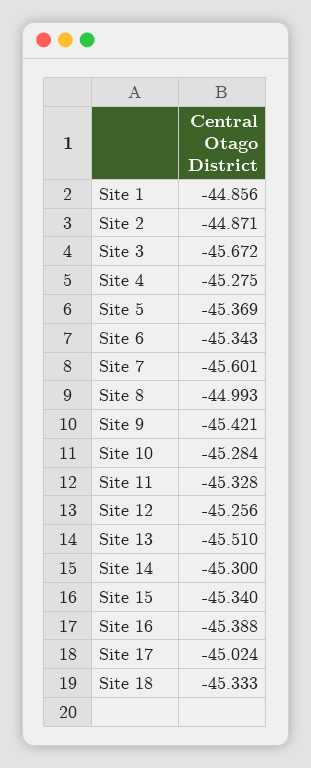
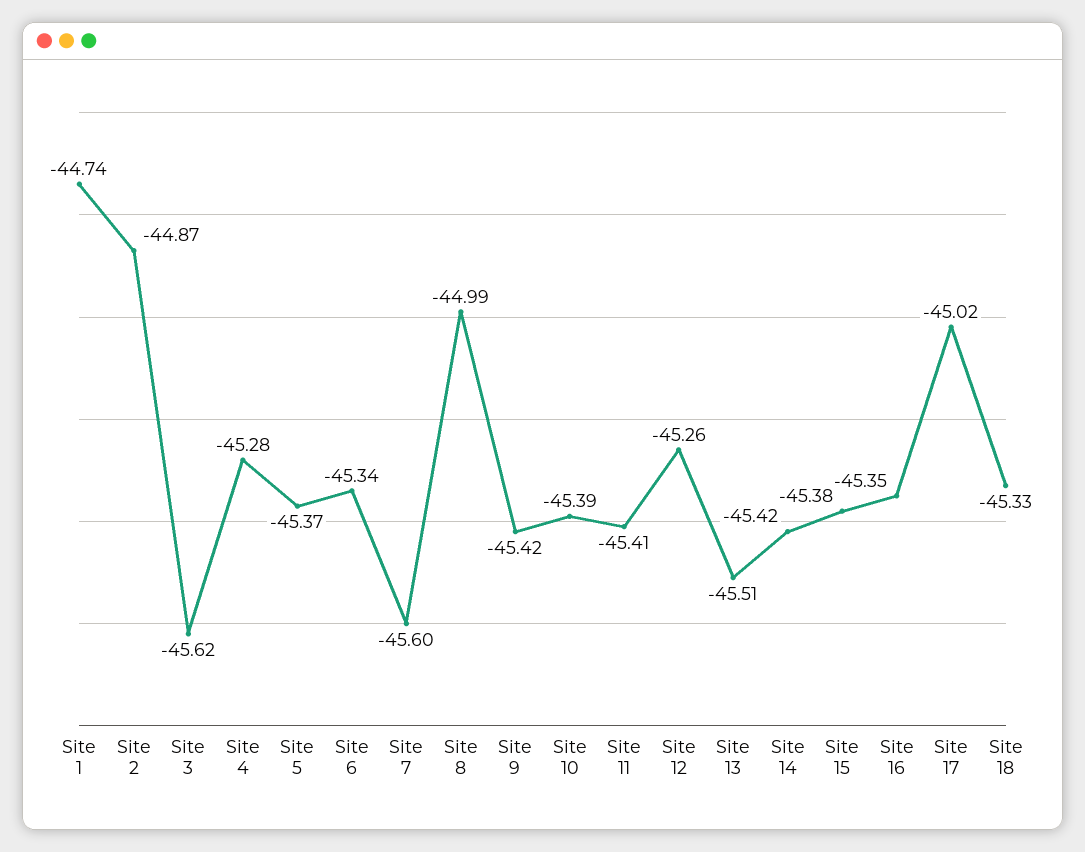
Site 1: -44.856 -> -44.74
Site 3: -45.672 -> -45.62
Site 10: -45.284 -> -45.39
Site 11: -45.328 -> -45.41
Site 14: -45.3 -> -45.42
Site 15: -45.34 -> -45.38
Site 16: -45.388 -> -45.35

